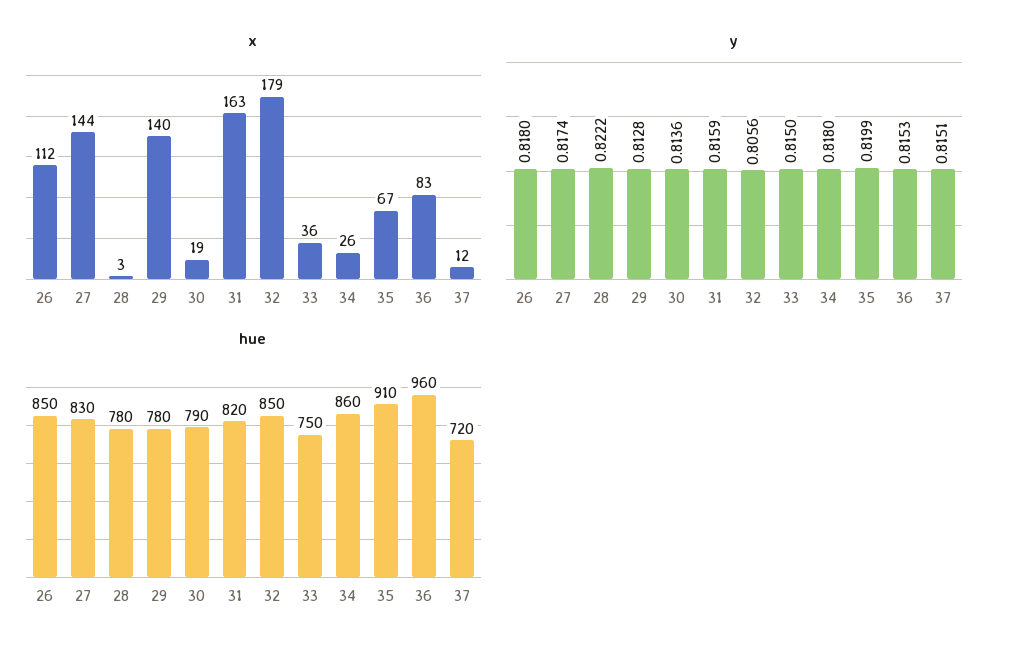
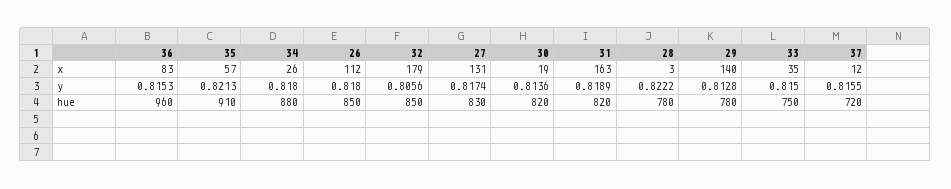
x, 27: 144 -> 131
x, 33: 36 -> 35
x, 35: 67 -> 57
y, 31: 0.8159 -> 0.8189
y, 35: 0.8199 -> 0.8213
y, 37: 0.8151 -> 0.8155
hue, 30: 790 -> 820
hue, 34: 860 -> 880

